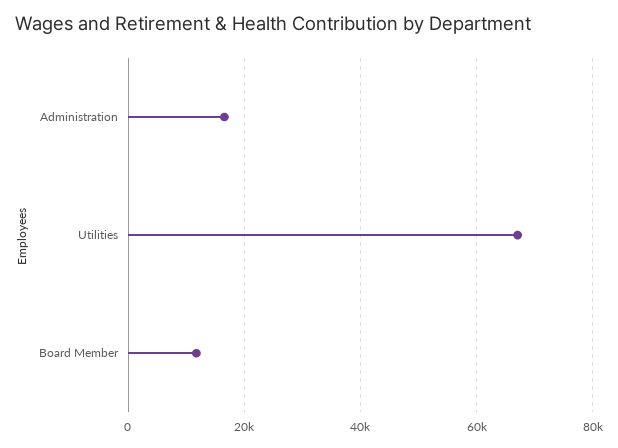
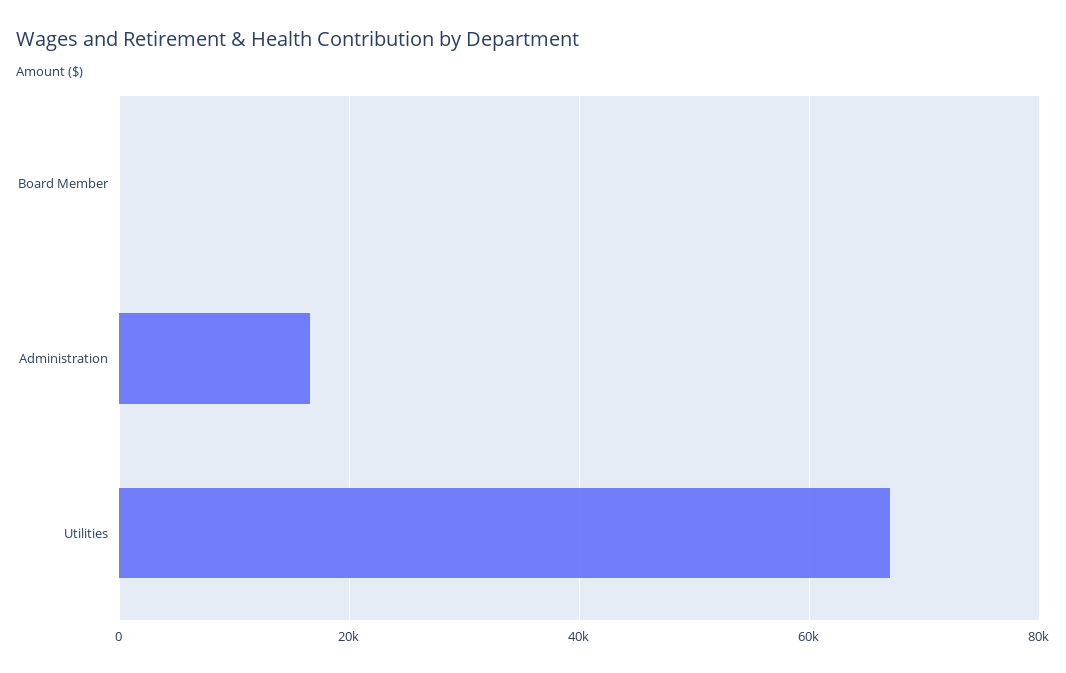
Board Member: 12000 -> 0

